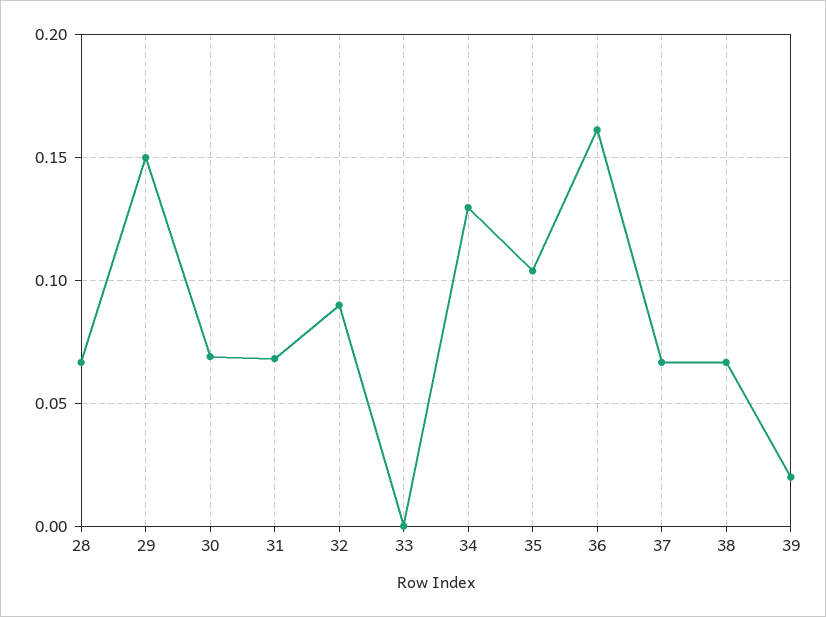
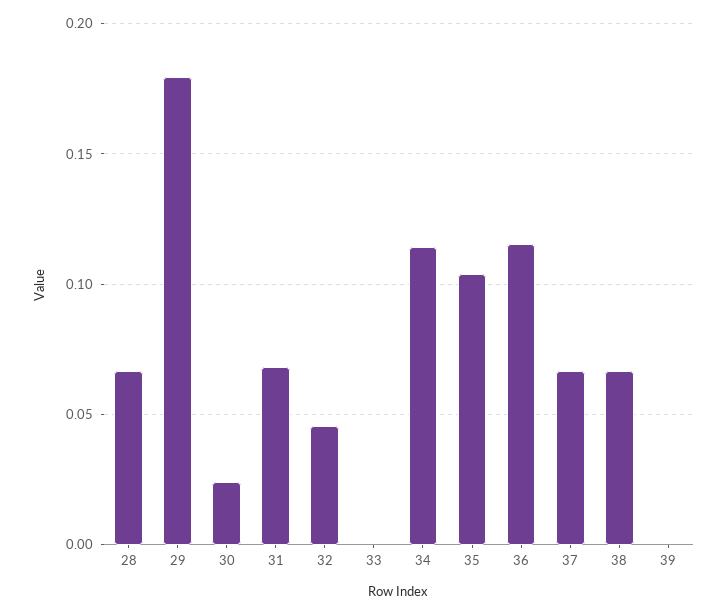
29: 0.15 -> 0.18
30: 0.07 -> 0.025
32: 0.09 -> 0.045
34: 0.13 -> 0.115
36: 0.16 -> 0.115
39: 0.02 -> 0

